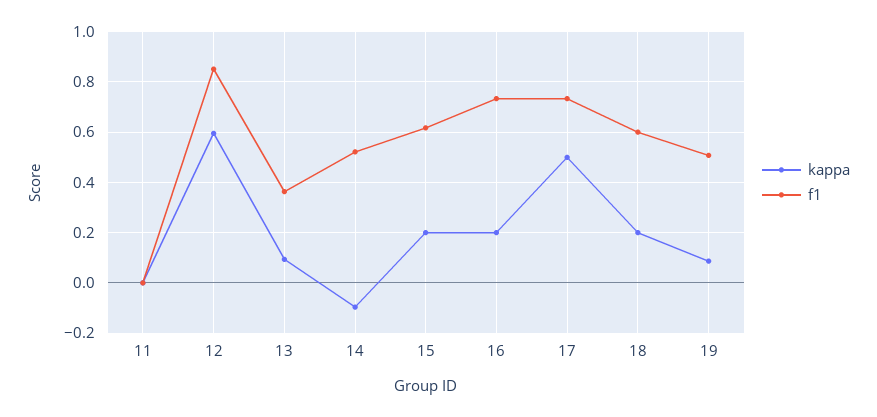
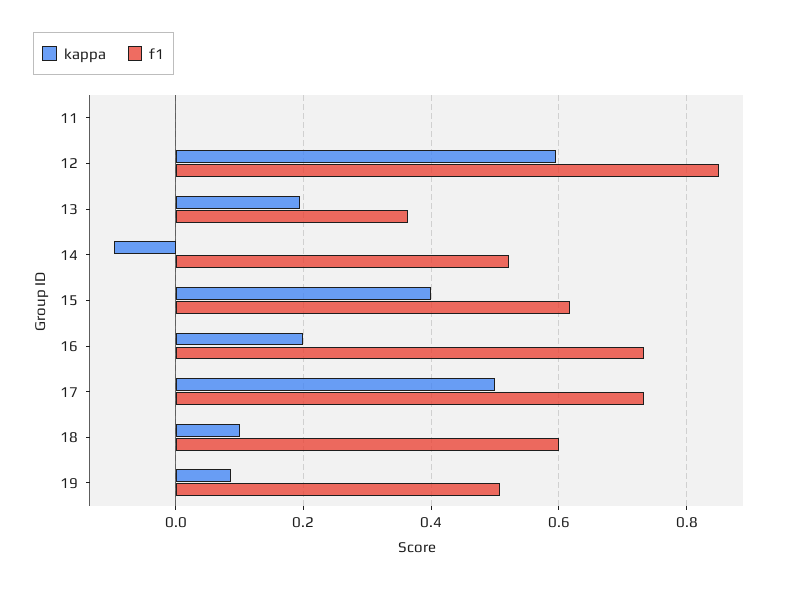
kappa, 13: 0.1 -> 0.2
kappa, 15: 0.2 -> 0.4
kappa, 18: 0.2 -> 0.1

